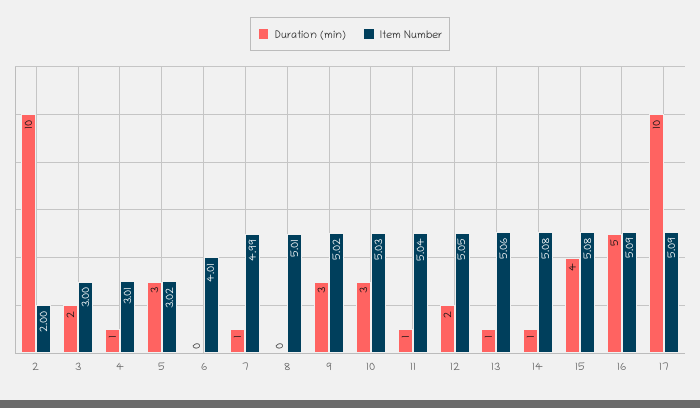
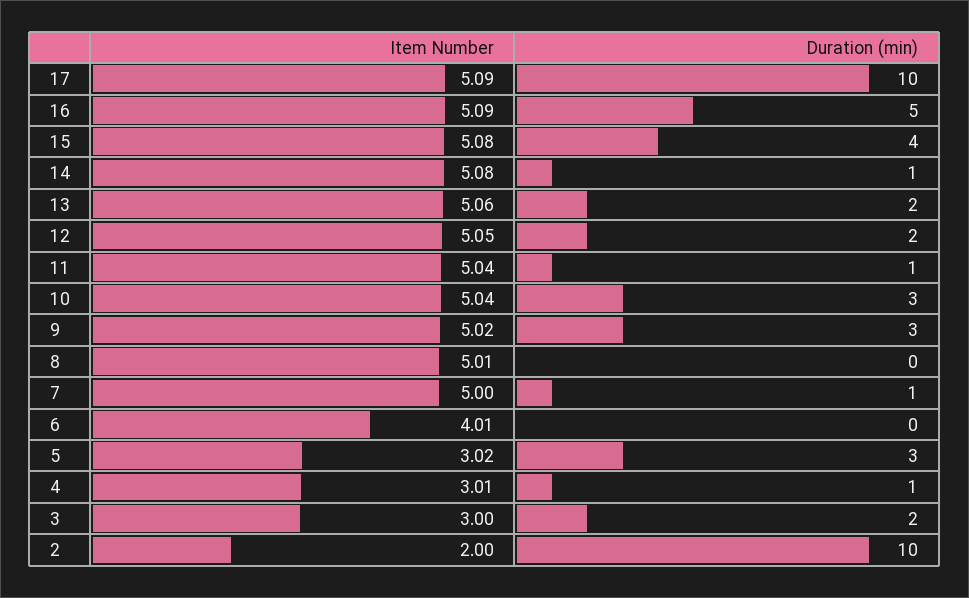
Item Number, 7: 4.99 -> 5
Item Number, 10: 5.03 -> 5.04
Duration (min), 13: 1 -> 2

